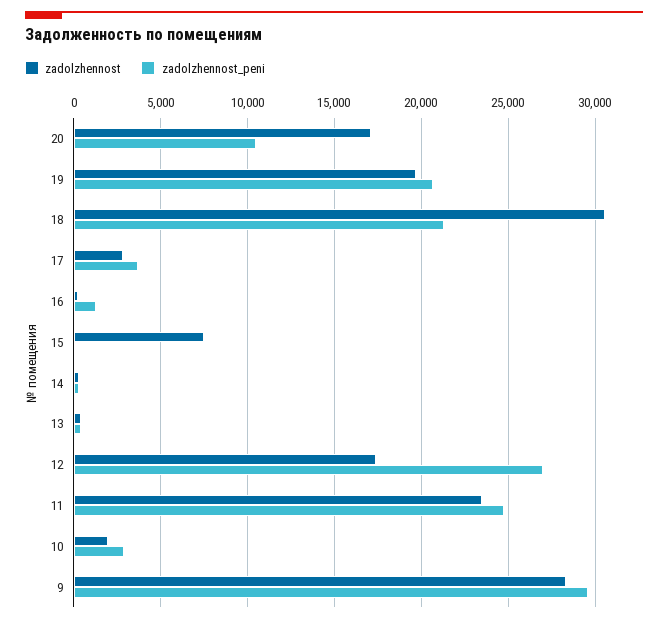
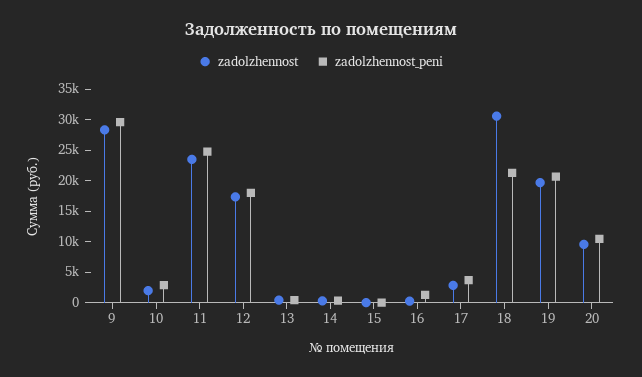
zadolzhennost, 20: 17000 -> 10000
zadolzhennost, 15: 7500 -> 0
zadolzhennost_peni, 12: 27000 -> 17500

